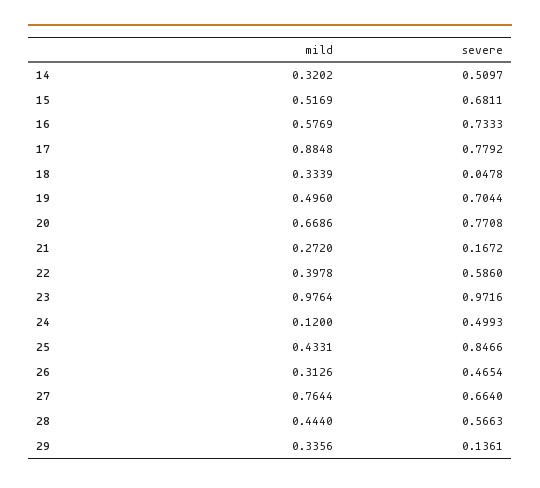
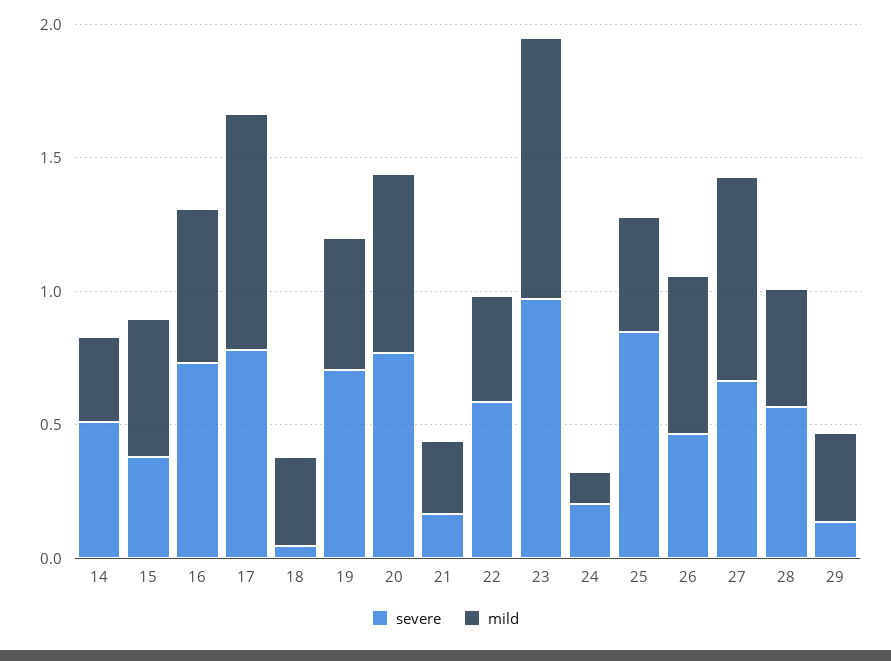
severe, 15: 0.6811 -> 0.4
severe, 24: 0.4993 -> 0.2
mild, 26: 0.3126 -> 0.6

